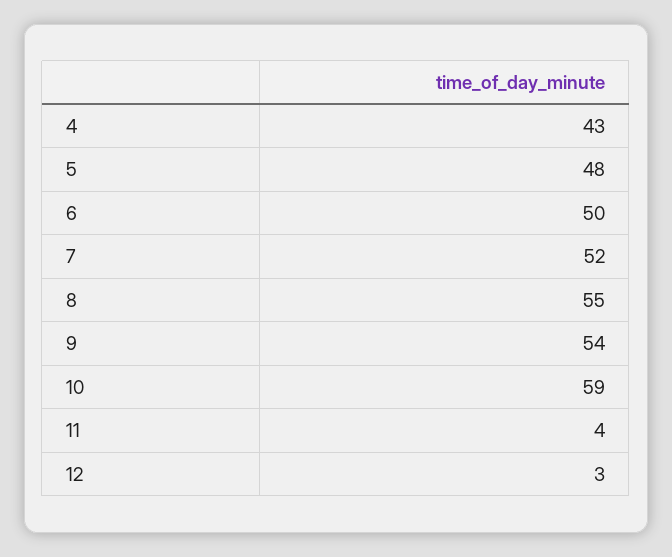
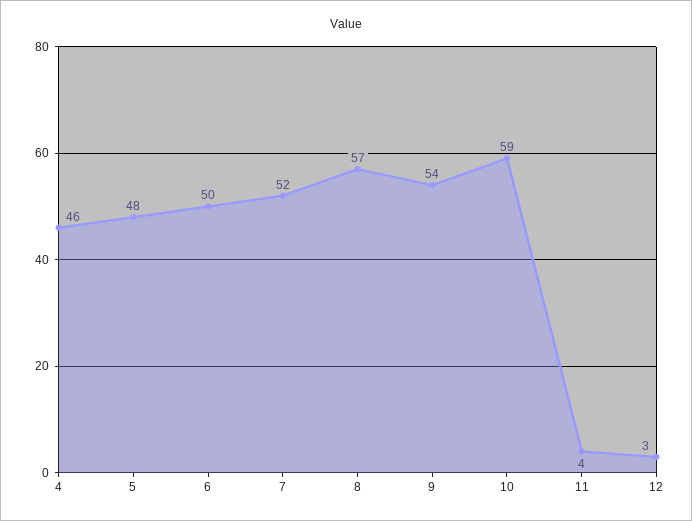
4: 43 -> 46
8: 55 -> 57

